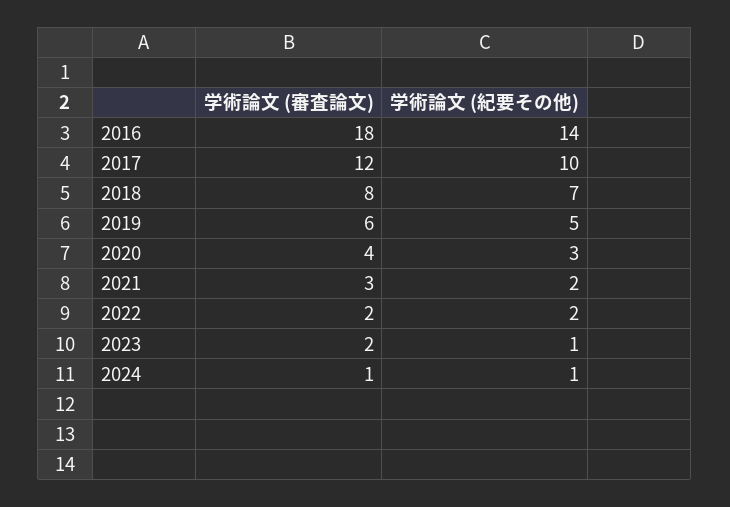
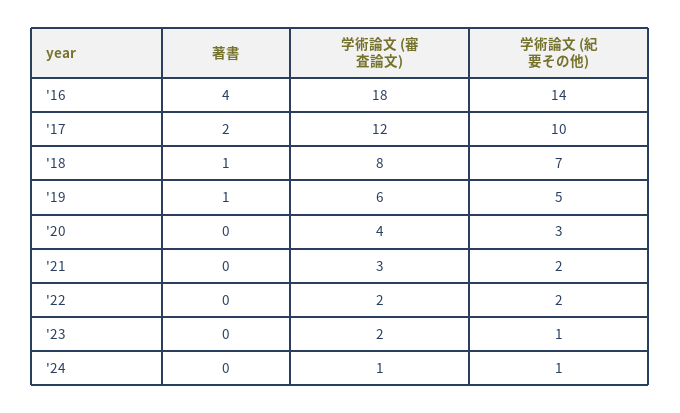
著書, 2016: none -> 4
著書, 2017: none -> 2
著書, 2018: none -> 1
著書, 2019: none -> 1
著書, 2020: none -> 0
著書, 2021: none -> 0
著書, 2022: none -> 0
著書, 2023: none -> 0
著書, 2024: none -> 0

